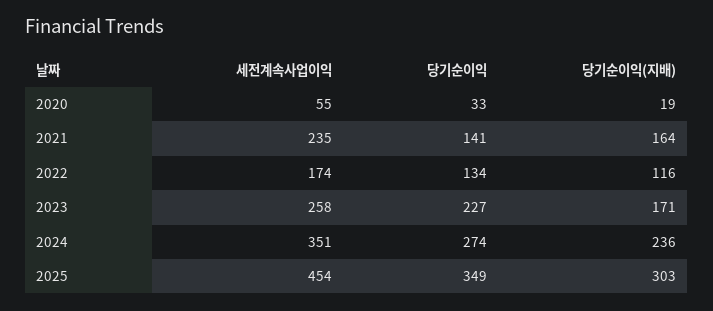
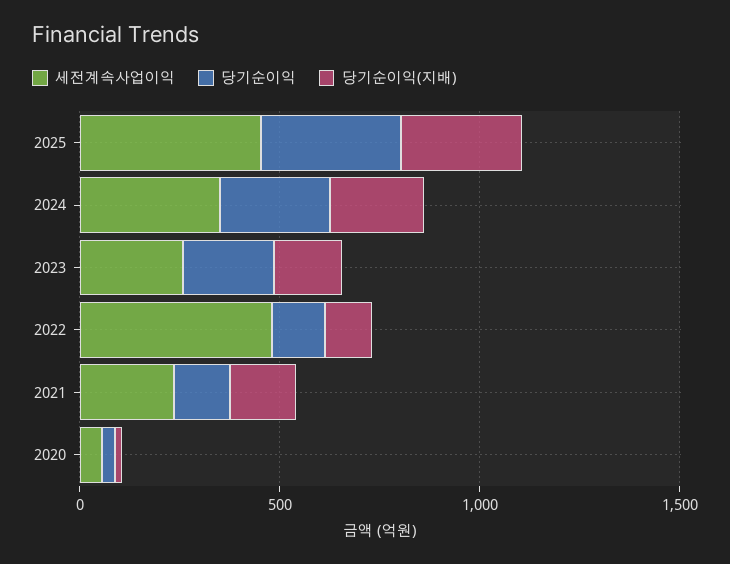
세전계속사업이익, 2022: 174 -> 500

